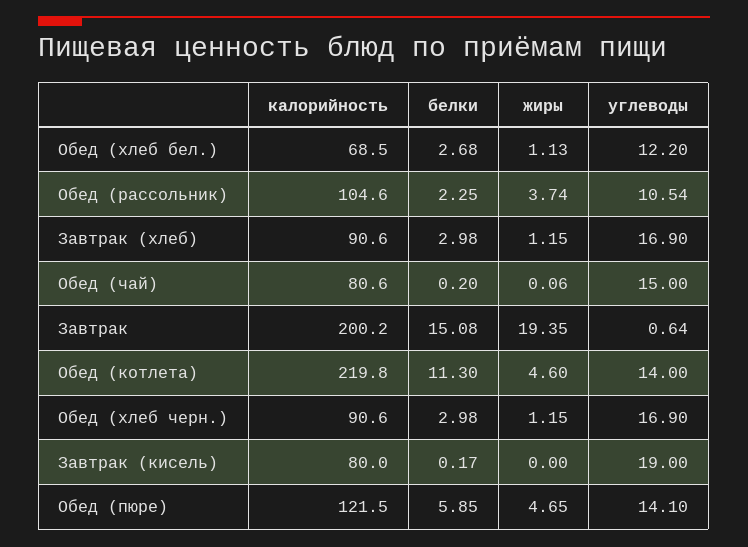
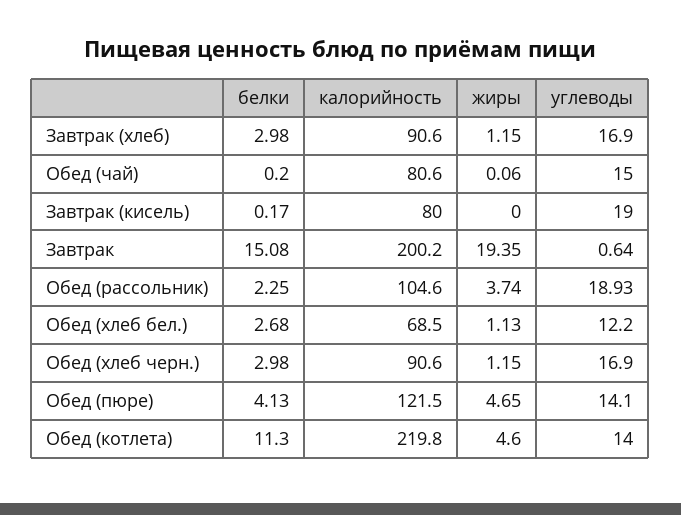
углеводы, Обед (рассольник): 10.54 -> 18.93
белки, Обед (пюре): 5.85 -> 4.13

